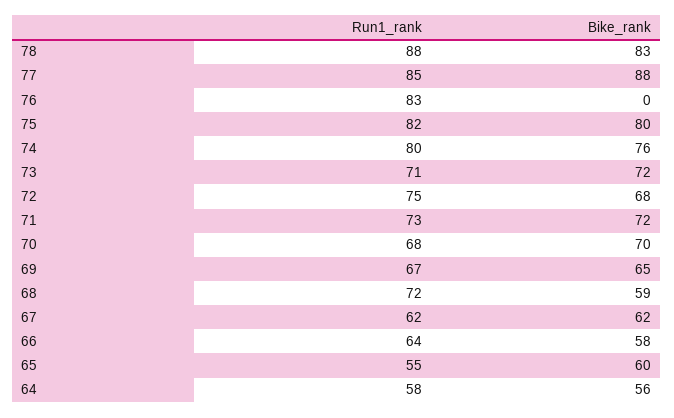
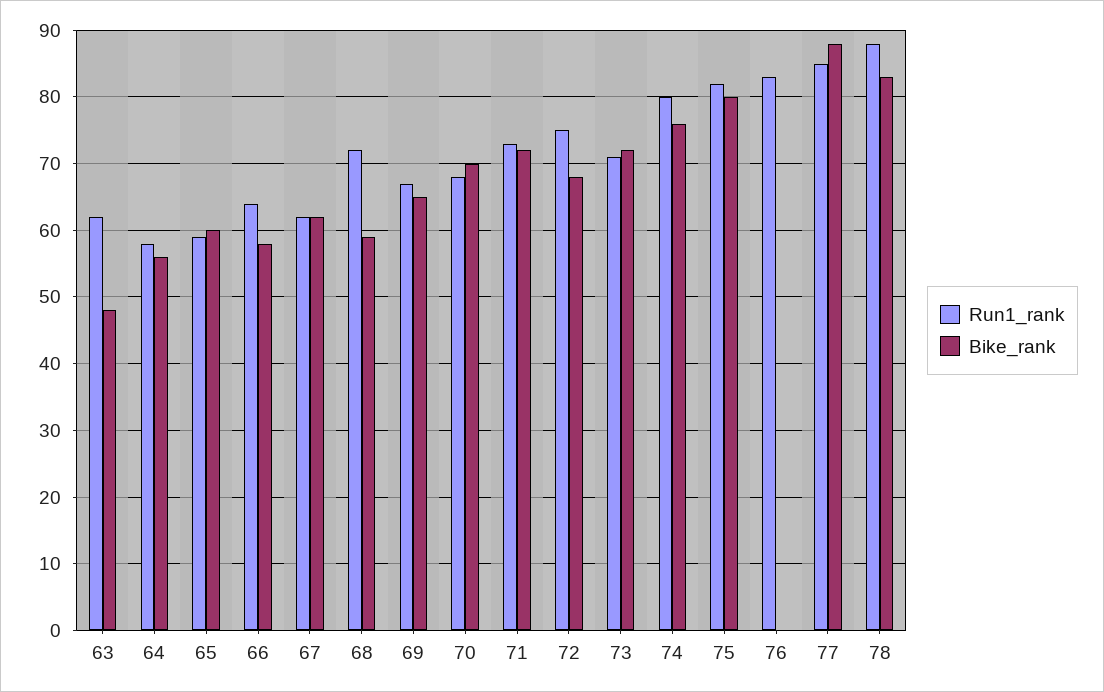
Run1_rank, 65: 55 -> 59
Run1_rank, 63: none -> 62
Bike_rank, 63: none -> 48

